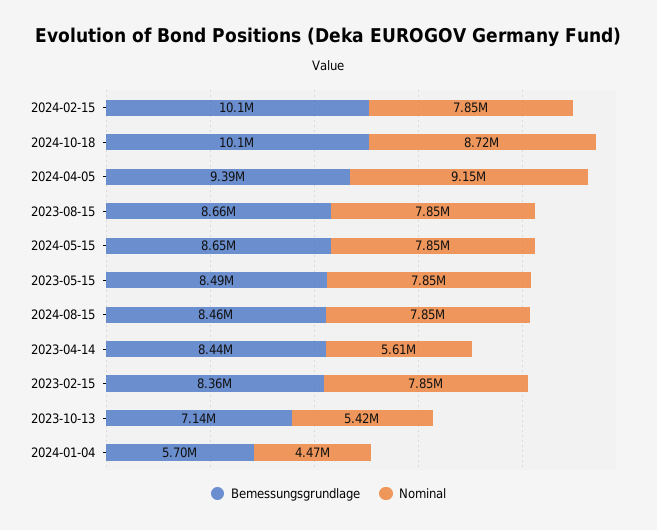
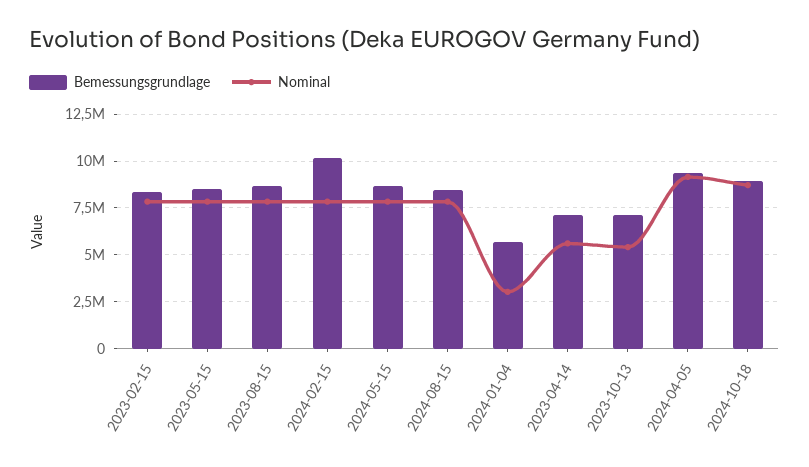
Bemessungsgrundlage, 2024-10-18: 10100000 -> 9000000
Bemessungsgrundlage, 2023-04-14: 8440000 -> 7000000
Nominal, 2024-01-04: 4470000 -> 3000000

